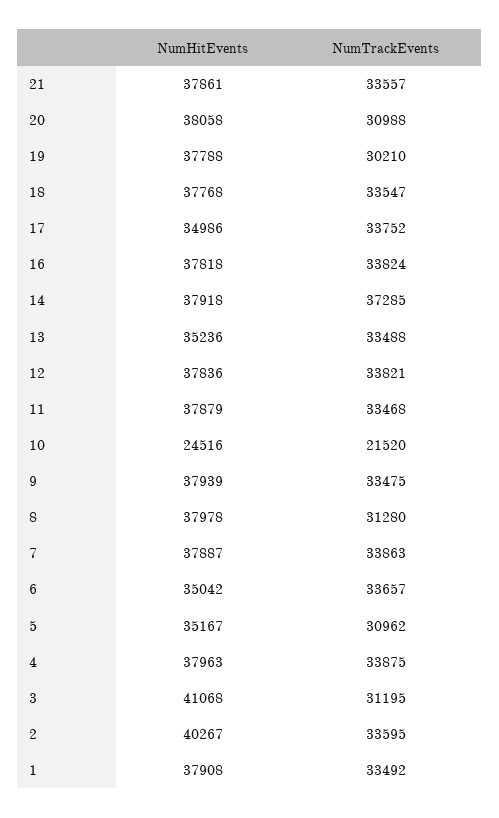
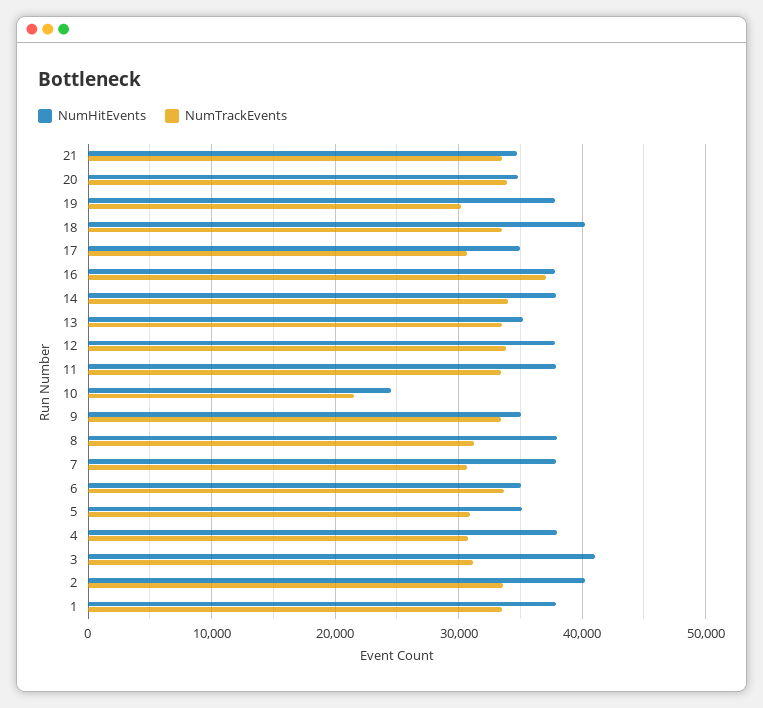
NumHitEvents, 21: 37861 -> 35000
NumHitEvents, 20: 38058 -> 35000
NumTrackEvents, 20: 30988 -> 34000
NumHitEvents, 18: 37768 -> 40000
NumTrackEvents, 17: 33752 -> 31000
NumTrackEvents, 16: 33824 -> 37000
NumTrackEvents, 14: 37285 -> 34000
NumHitEvents, 9: 37939 -> 35000
NumTrackEvents, 7: 33863 -> 31000
NumTrackEvents, 4: 33875 -> 31000

